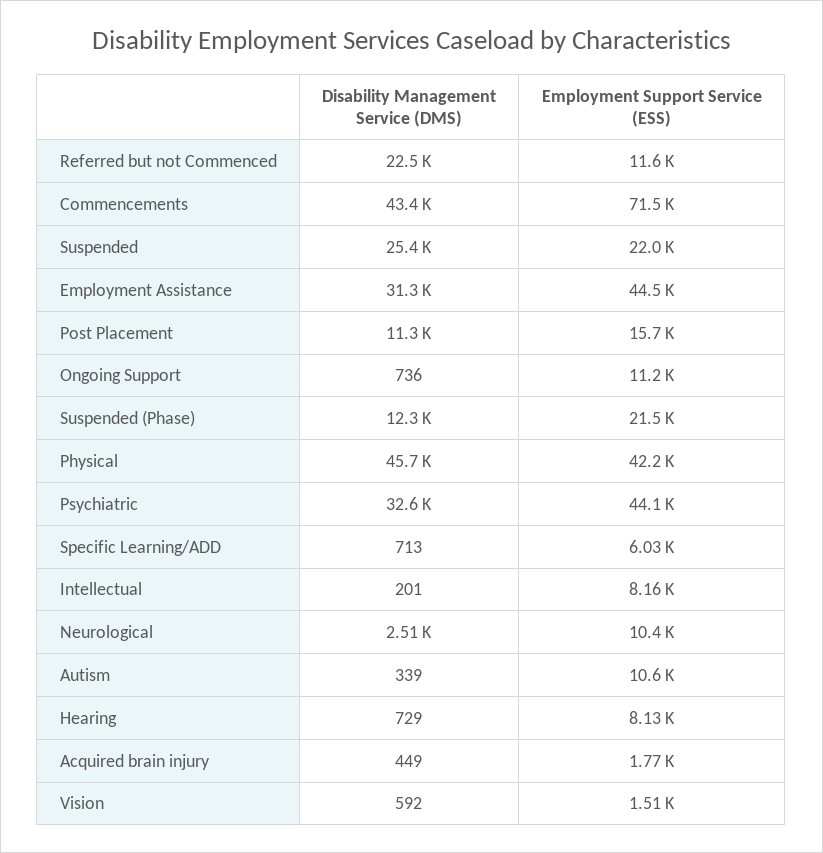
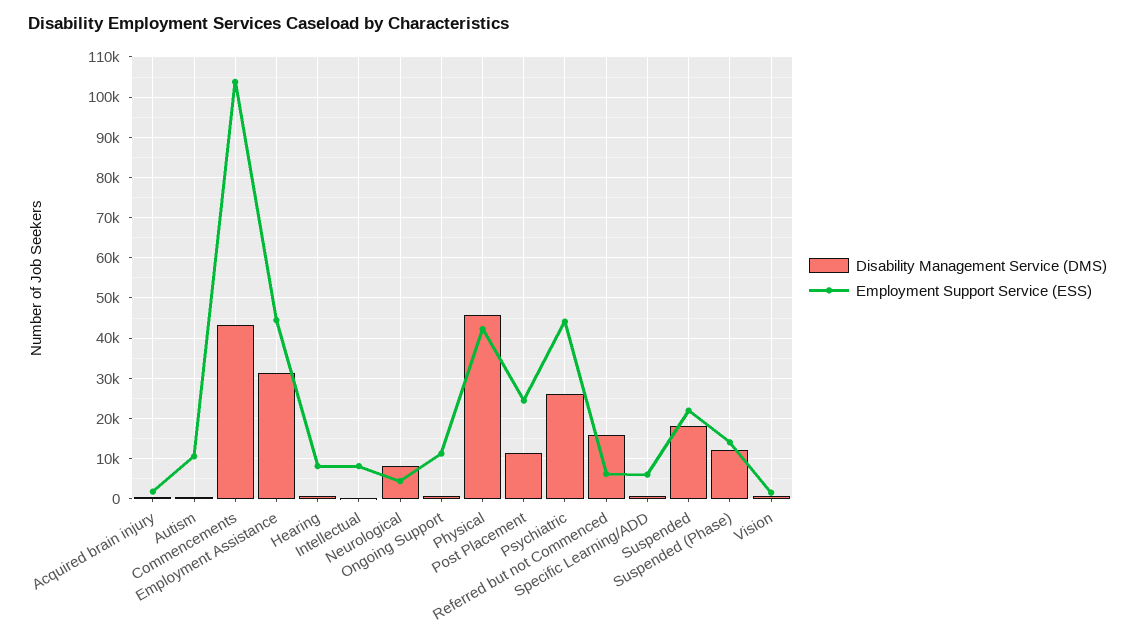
Disability Management Service (DMS), Referred but not Commenced: 22500 -> 16000
Employment Support Service (ESS), Referred but not Commenced: 11600 -> 6000
Employment Support Service (ESS), Commencements: 71500 -> 104000
Disability Management Service (DMS), Suspended: 25400 -> 18000
Employment Support Service (ESS), Post Placement: 15700 -> 24000
Employment Support Service (ESS), Suspended (Phase): 21500 -> 14000
Disability Management Service (DMS), Psychiatric: 32600 -> 26000
Disability Management Service (DMS), Neurological: 2510 -> 8000
Employment Support Service (ESS), Neurological: 10400 -> 4000

